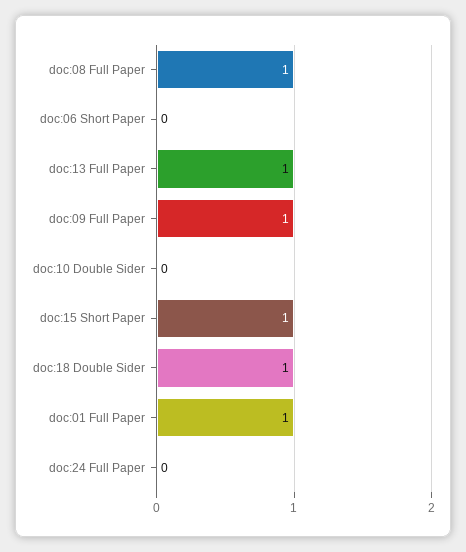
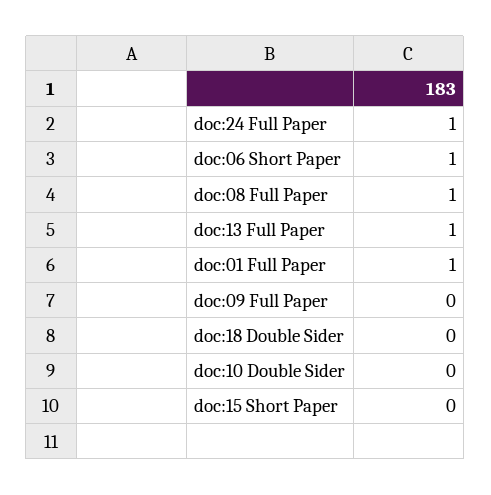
doc:06 Short Paper: 0 -> 1
doc:09 Full Paper: 1 -> 0
doc:15 Short Paper: 1 -> 0
doc:18 Double Sider: 1 -> 0
doc:24 Full Paper: 0 -> 1

